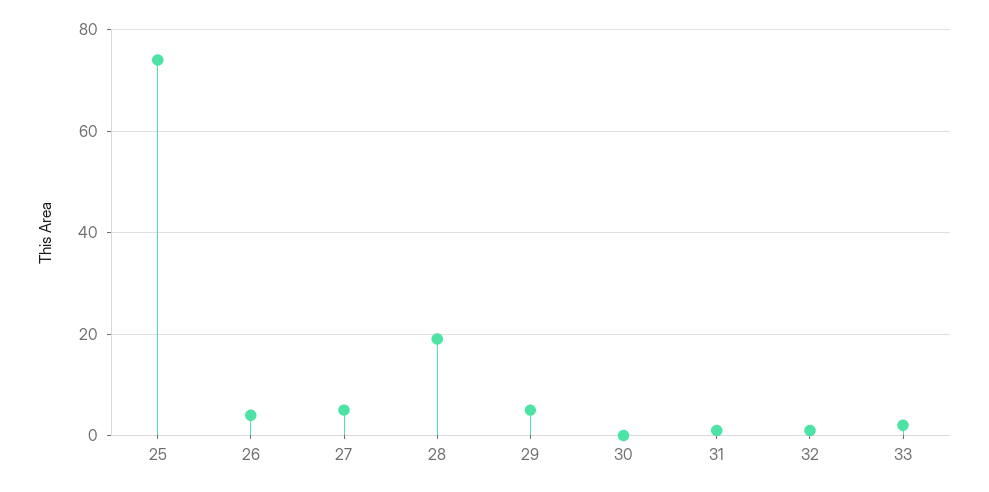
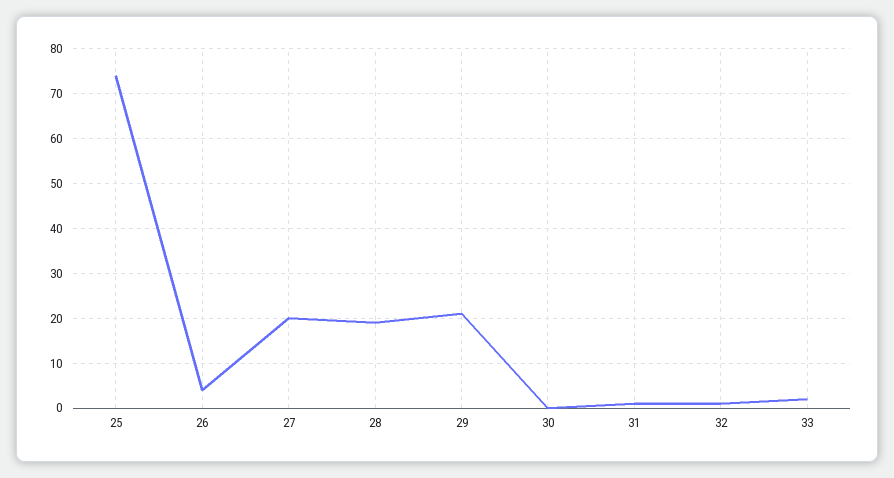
27: 5 -> 20
29: 5 -> 20

